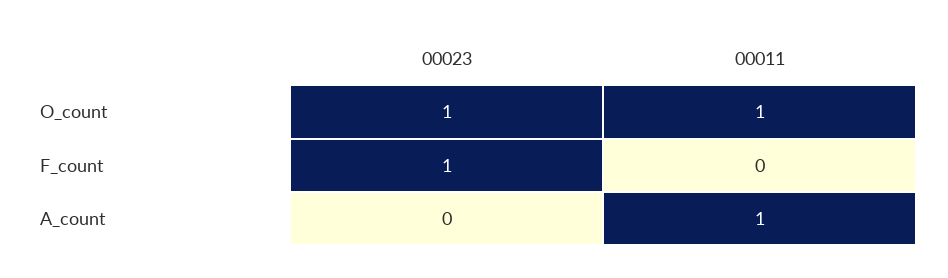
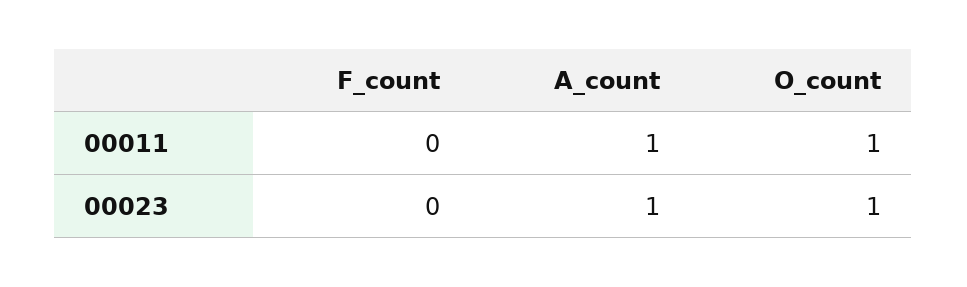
00023, F_count: 1 -> 0
00023, A_count: 0 -> 1

